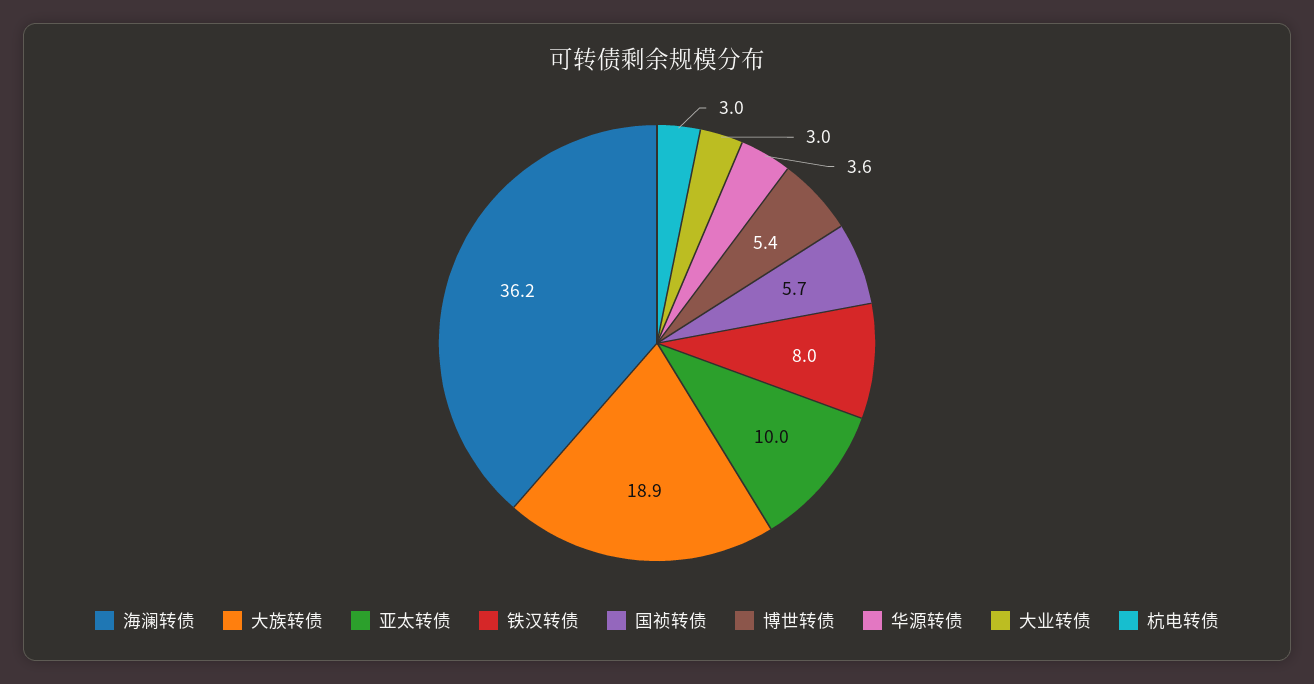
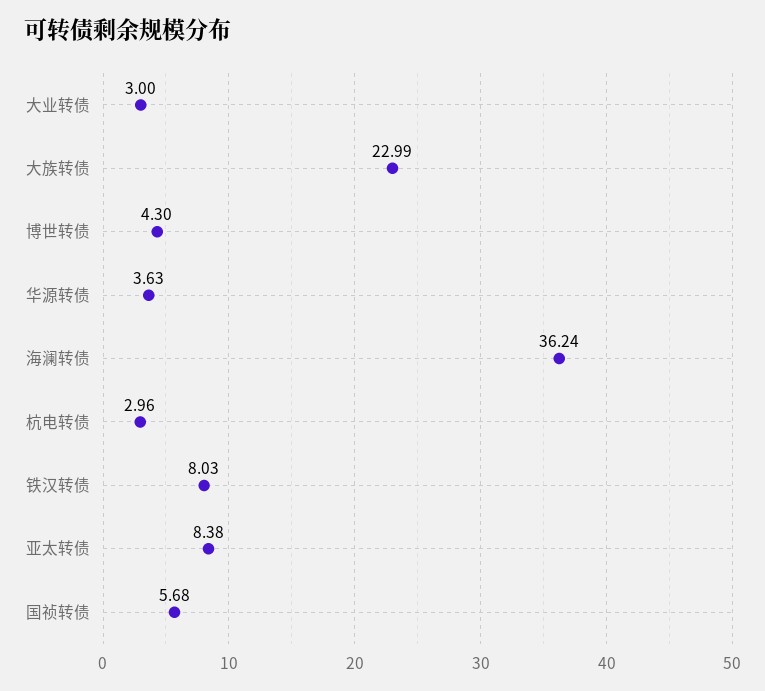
大族转债: 18.9 -> 22.99
亚太转债: 10 -> 8.38
博世转债: 5.4 -> 4.3

